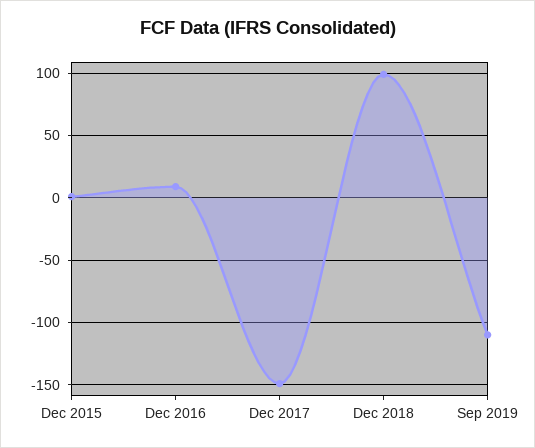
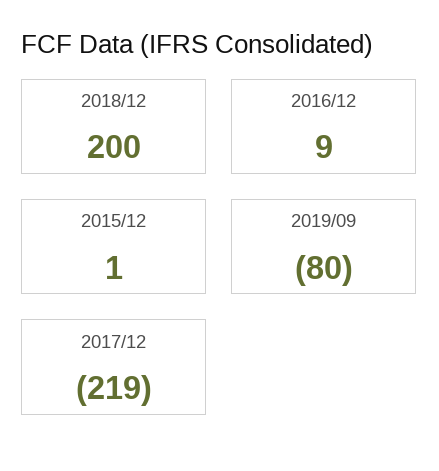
Dec 2017: -150 -> -219
Dec 2018: 100 -> 200
Sep 2019: -110 -> -80

